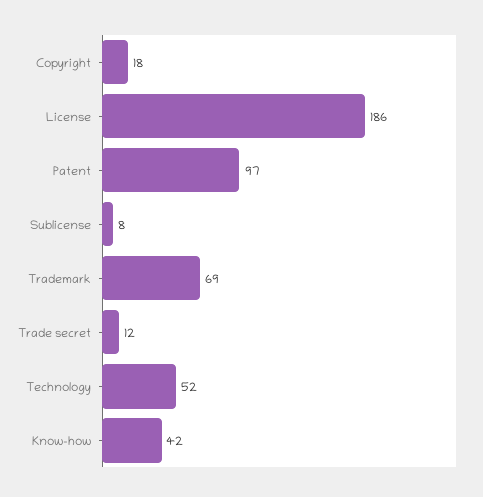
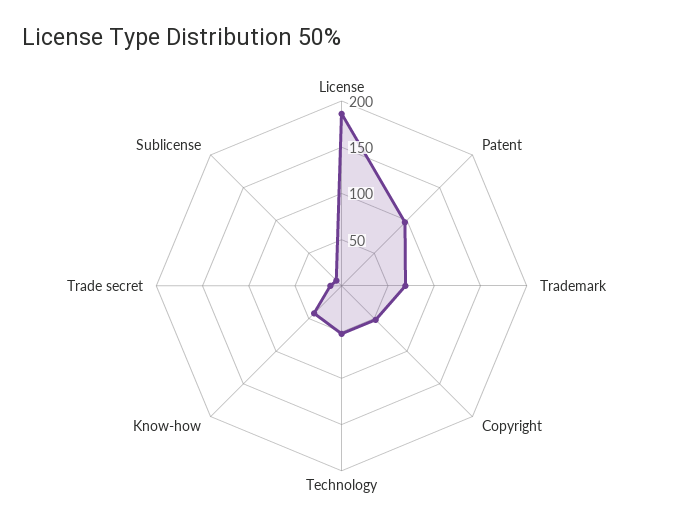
Copyright: 18 -> 50

